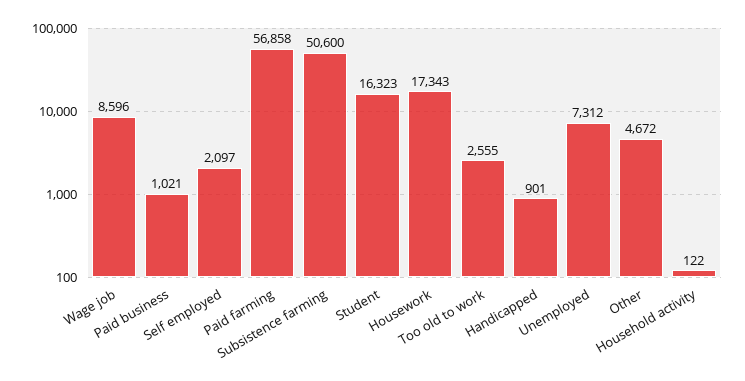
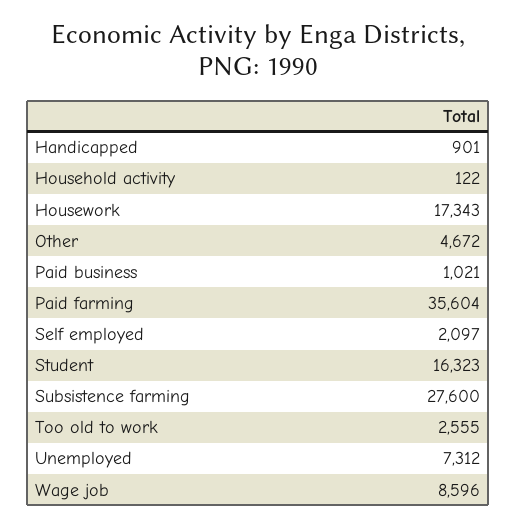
Paid farming: 56858 -> 35604
Subsistence farming: 50600 -> 27600

